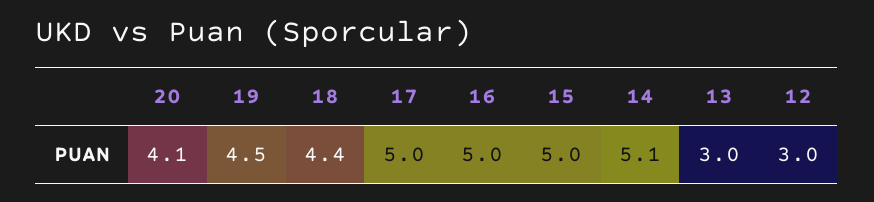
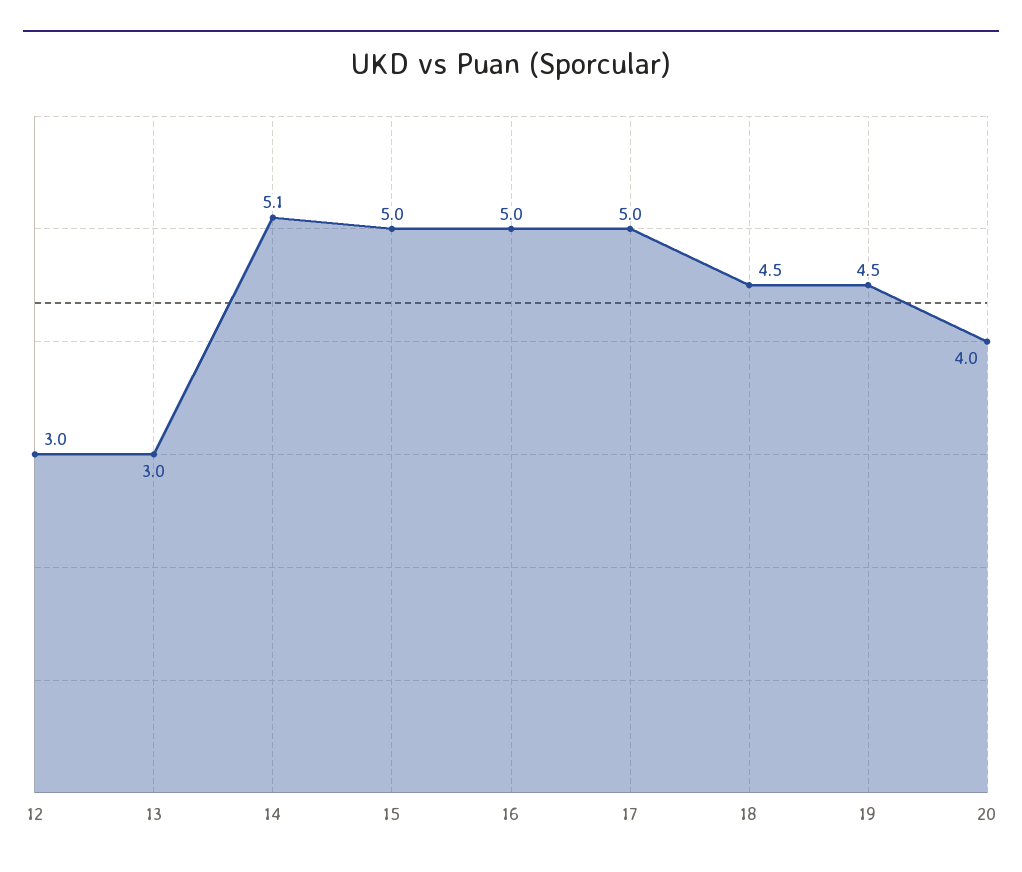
20: 4.1 -> 4
18: 4.4 -> 4.5

